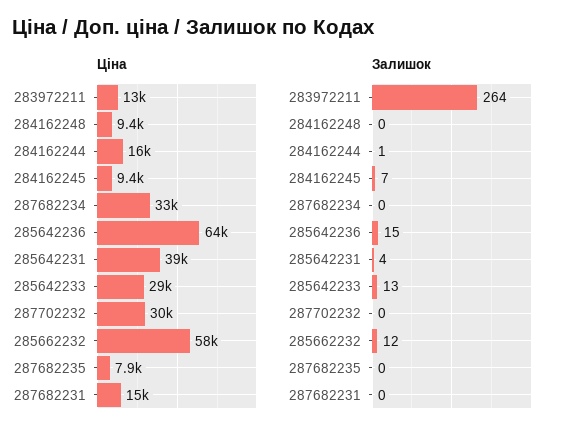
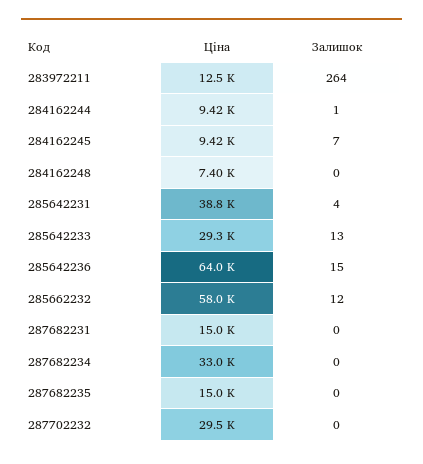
Ціна, 284162248: 9400 -> 7400
Ціна, 284162244: 16000 -> 9420
Ціна, 287682235: 7900 -> 15000

